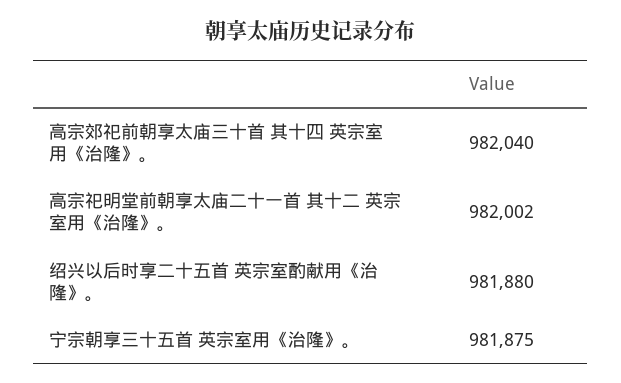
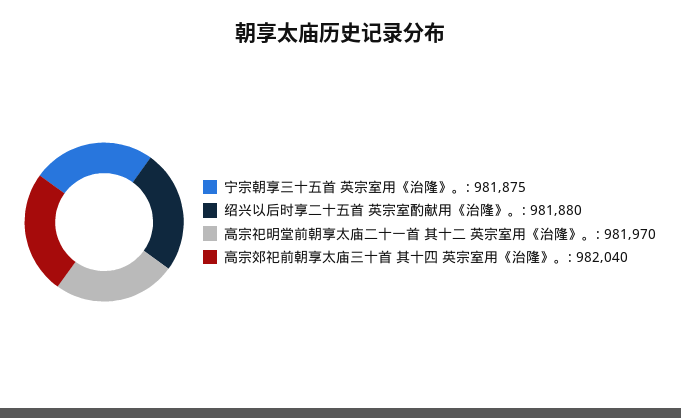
高宗祀明堂前朝享太庙二十一首 其十二 英宗室用《治隆》。: 982002 -> 981970

